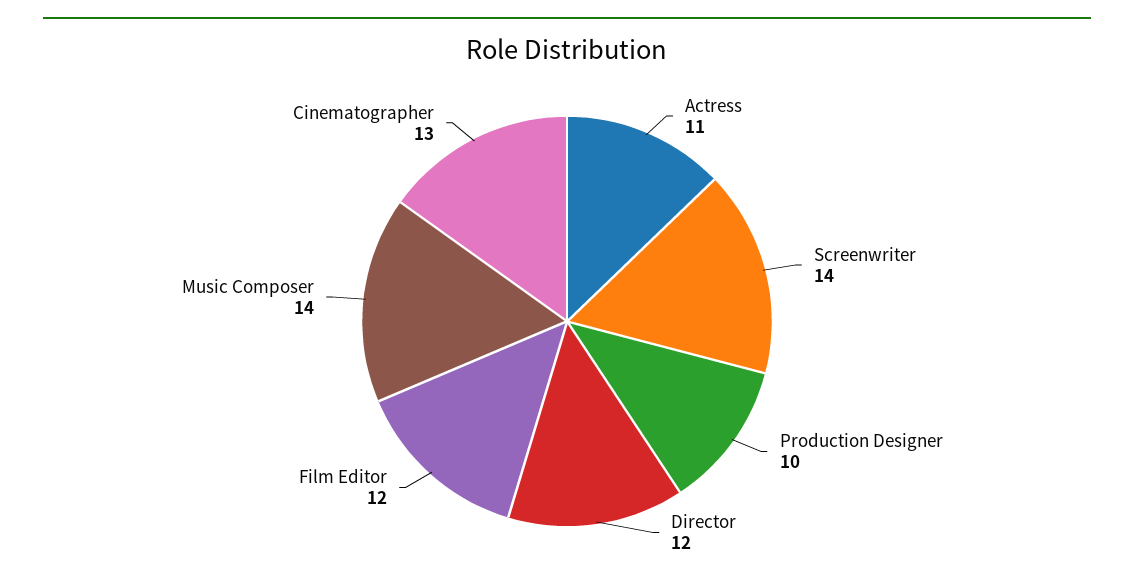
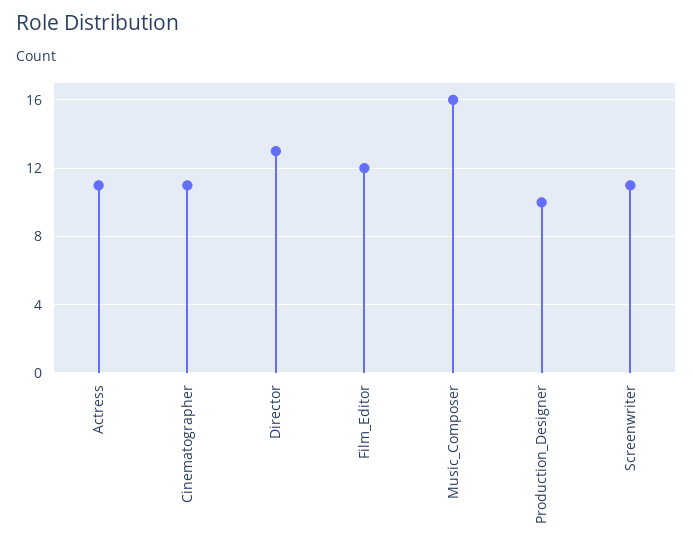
Screenwriter: 14 -> 11
Director: 12 -> 13
Music Composer: 14 -> 16
Cinematographer: 13 -> 11

